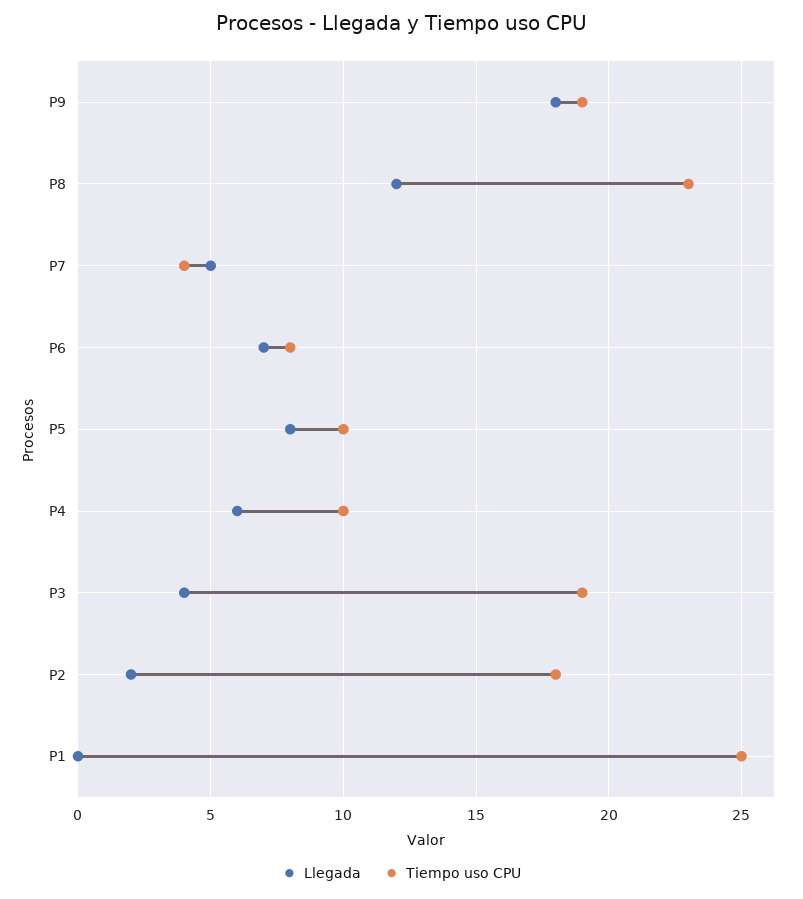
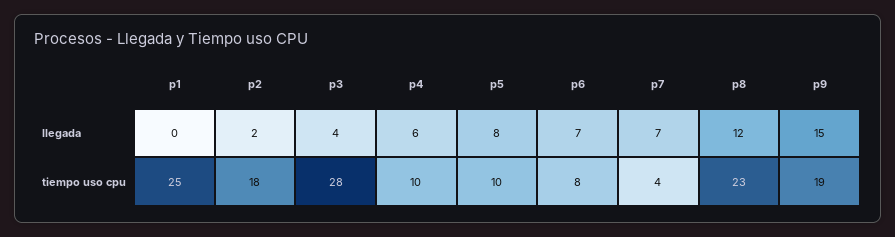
Llegada, P9: 18 -> 15
Llegada, P7: 5 -> 7
Tiempo uso CPU, P3: 19 -> 28

